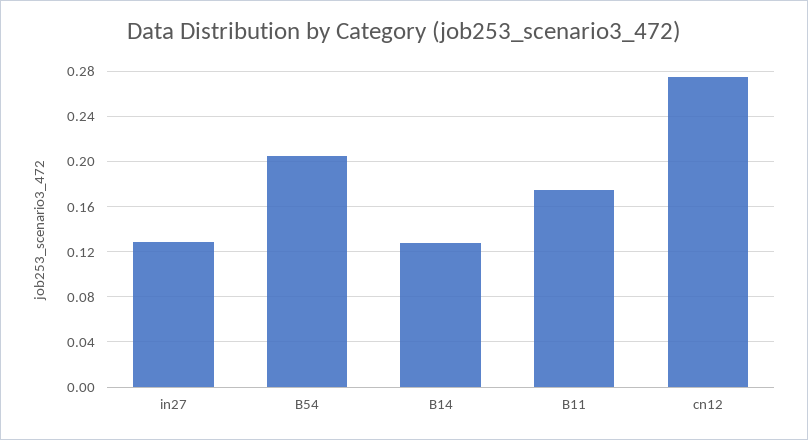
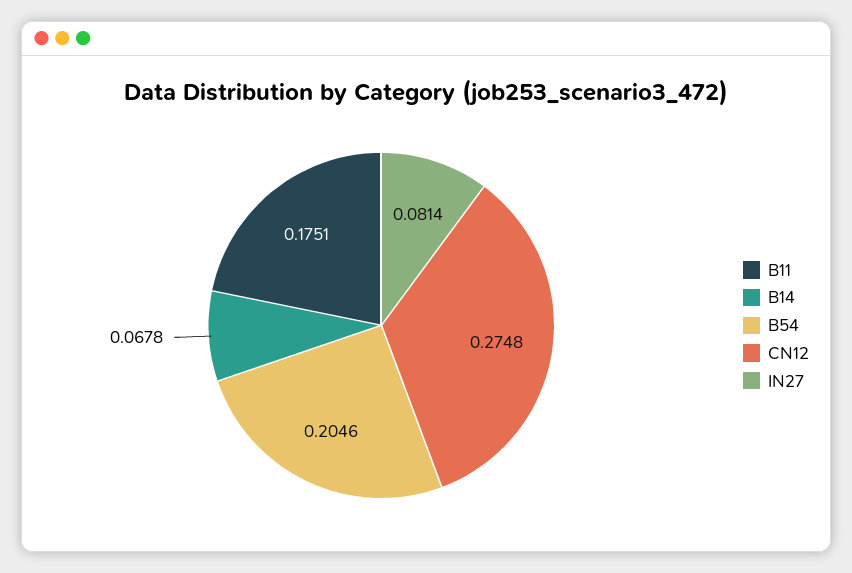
in27: 0.13 -> 0.0814
B14: 0.13 -> 0.0678

